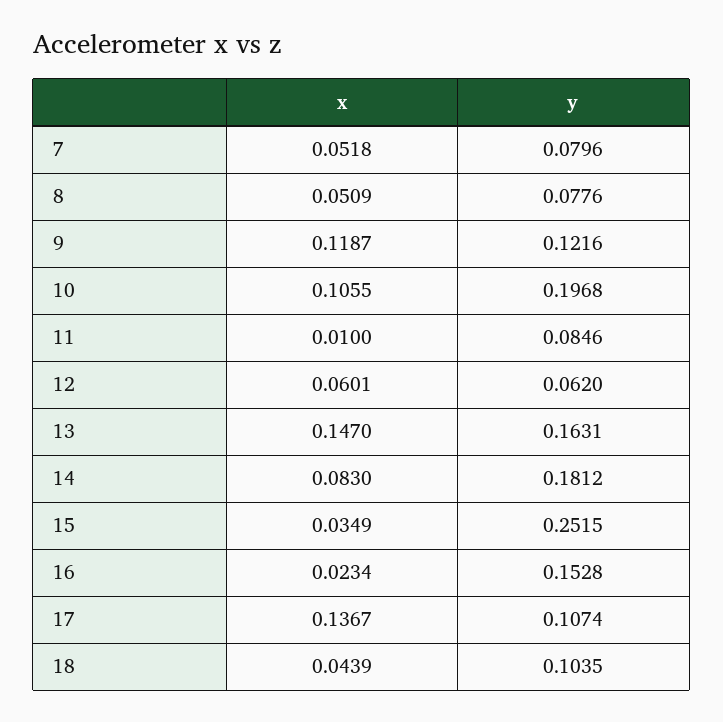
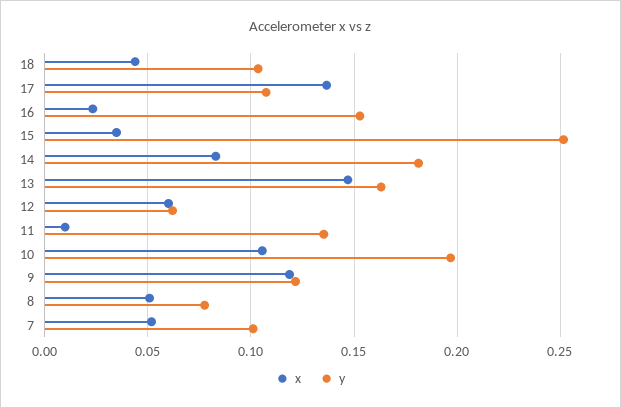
y, 7: 0.0796 -> 0.1
y, 11: 0.0846 -> 0.135

